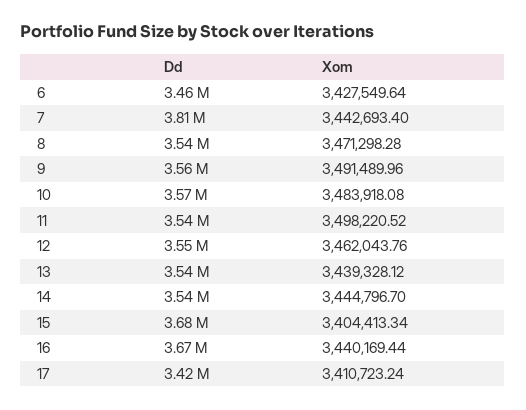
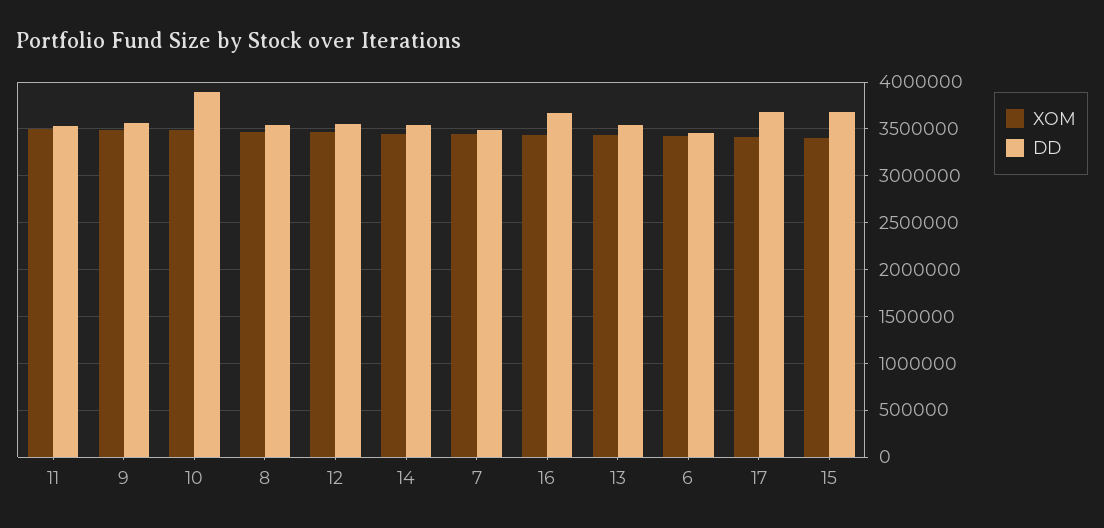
Dd, 7: 3810000 -> 3500000
Dd, 10: 3570000 -> 3900000
Dd, 17: 3420000 -> 3700000

